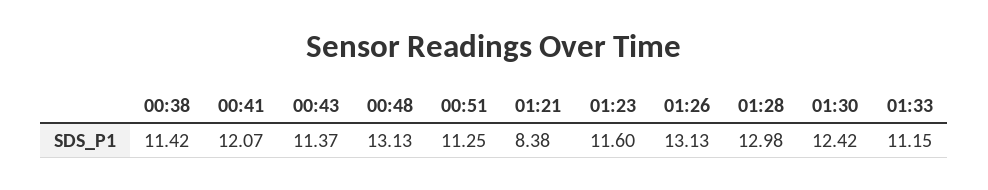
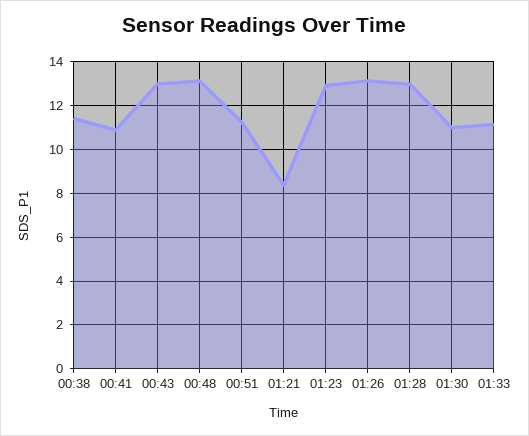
00:41: 12.07 -> 11
00:43: 11.37 -> 13
01:23: 11.6 -> 13
01:30: 12.42 -> 11

